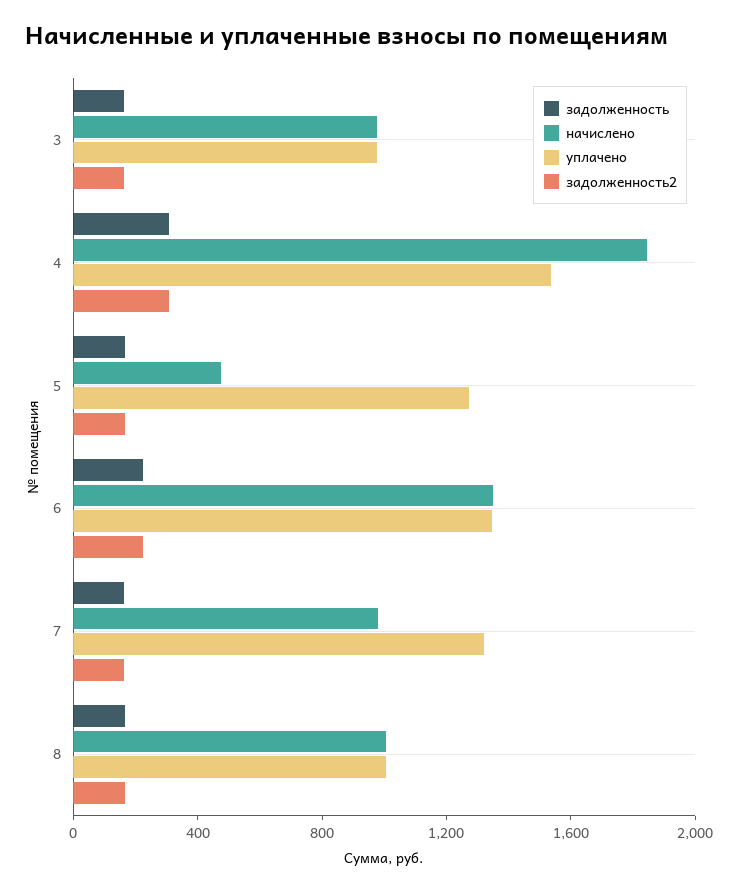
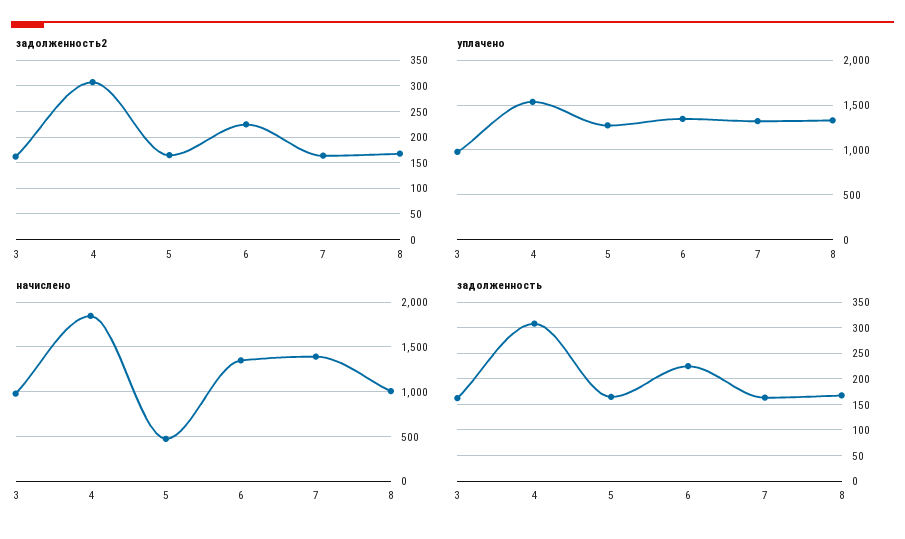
начислено, 7: 1000 -> 1400
уплачено, 8: 1000 -> 1300

